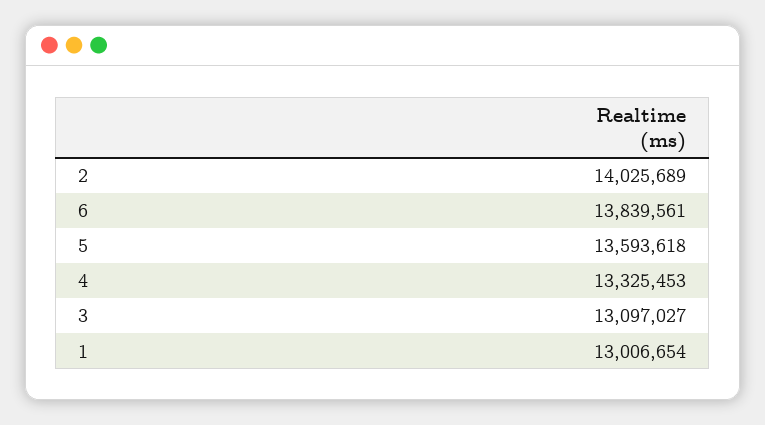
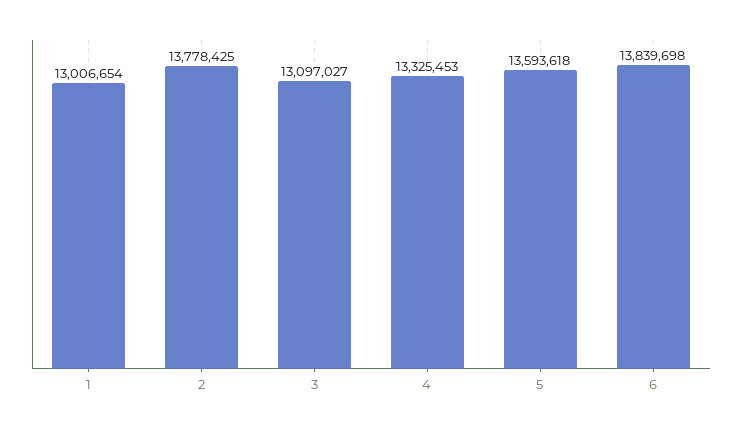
2: 14025689 -> 13778425
6: 13839561 -> 13839698

